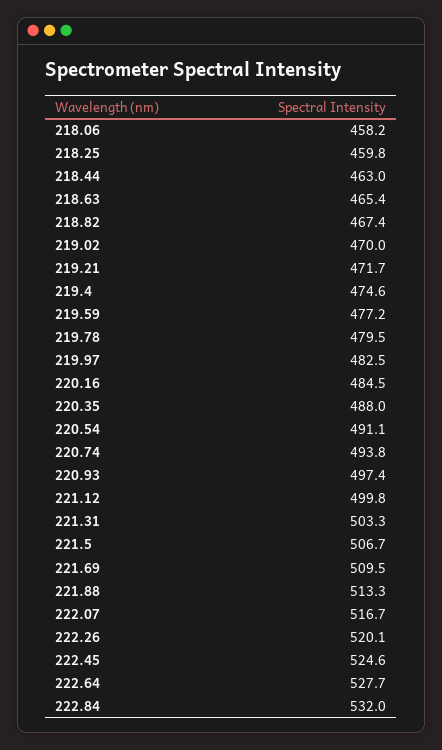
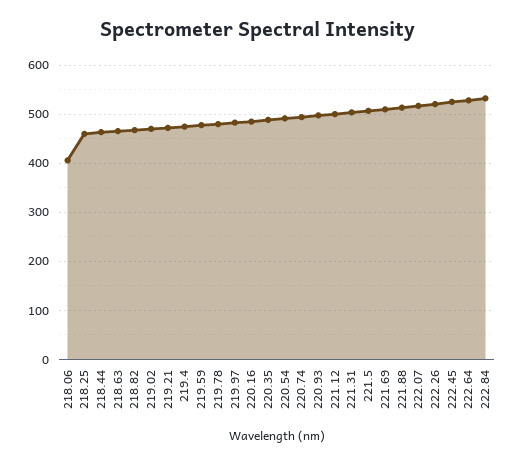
218.06: 458.2 -> 400

